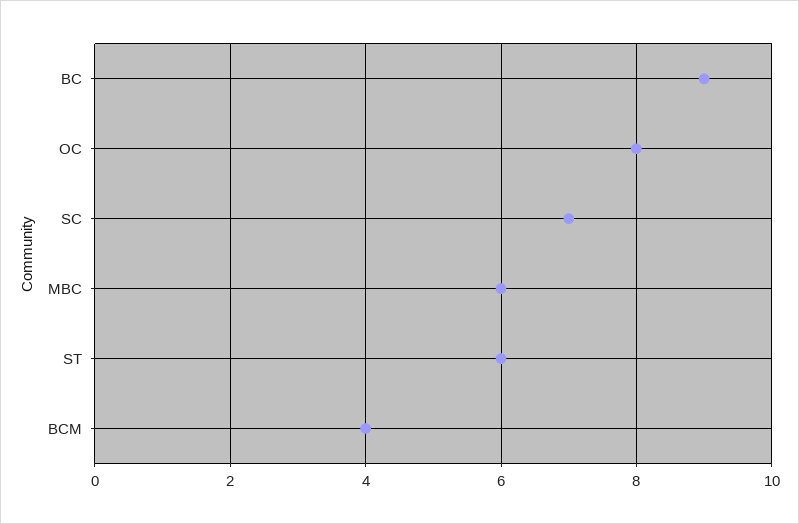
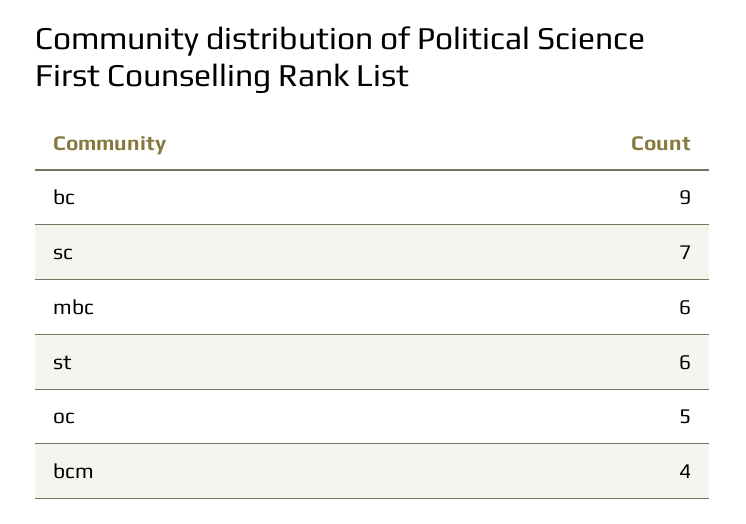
OC: 8 -> 5

